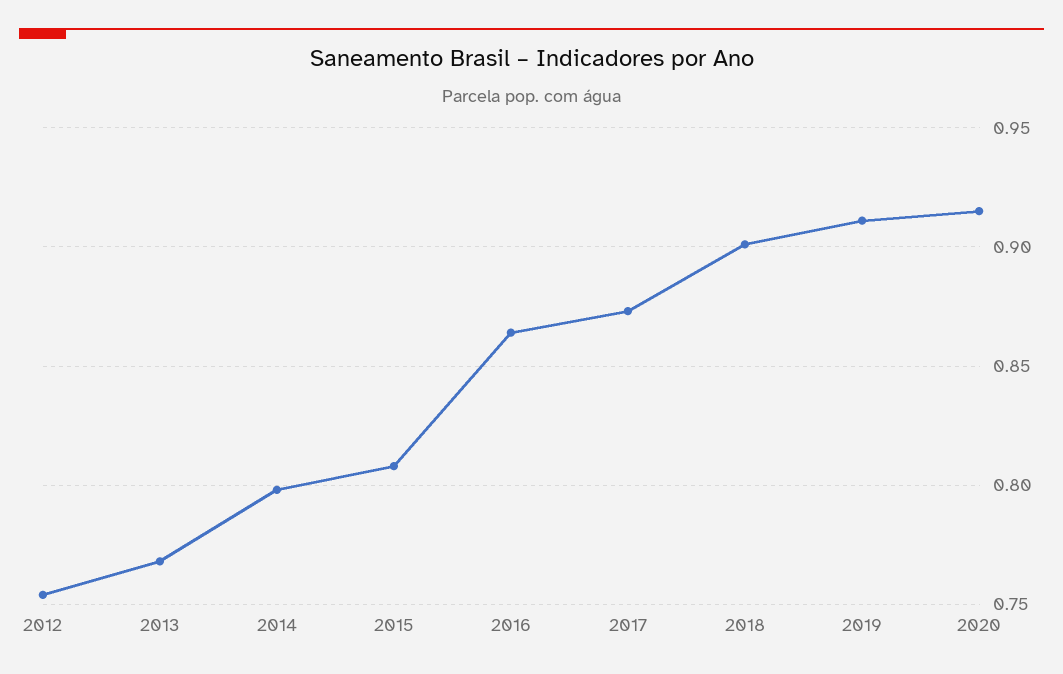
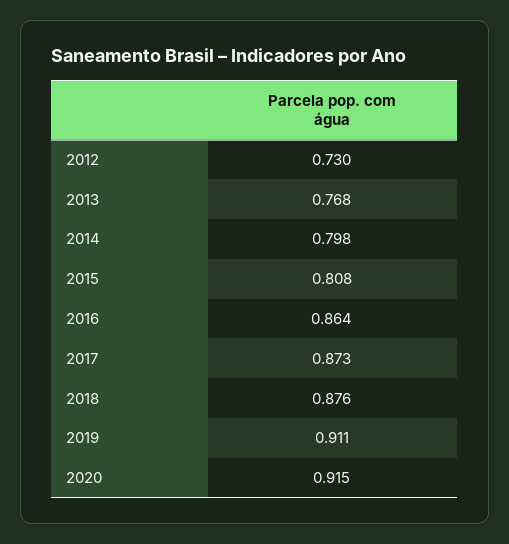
2012: 0.755 -> 0.73
2018: 0.9 -> 0.876

